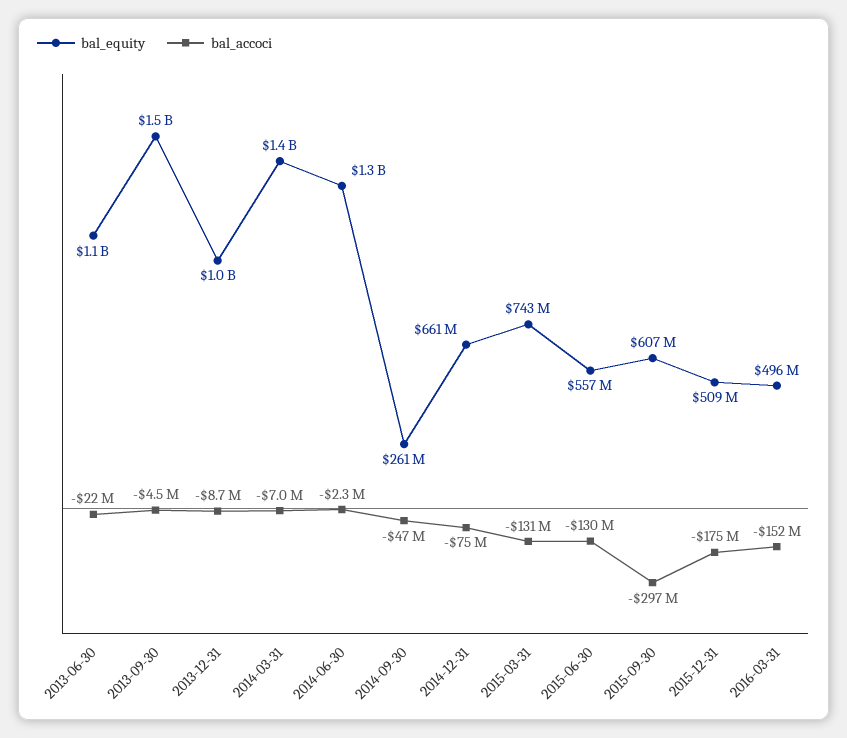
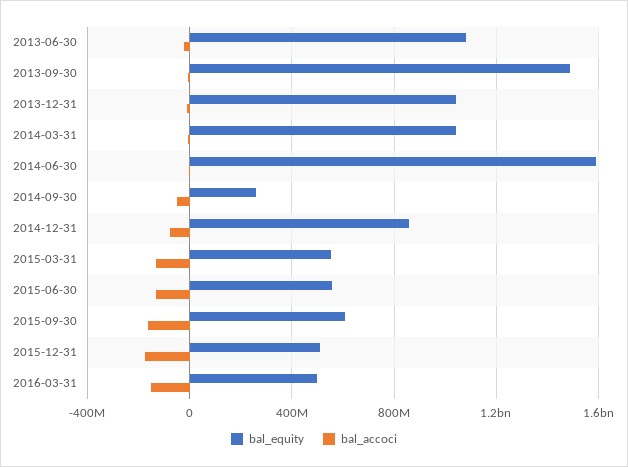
bal_equity, 2014-03-31: 1400000000 -> 1050000000
bal_equity, 2014-06-30: 1300000000 -> 1600000000
bal_equity, 2014-12-31: 661000000 -> 850000000
bal_equity, 2015-03-31: 743000000 -> 550000000
bal_accoci, 2015-09-30: -297000000 -> -150000000

